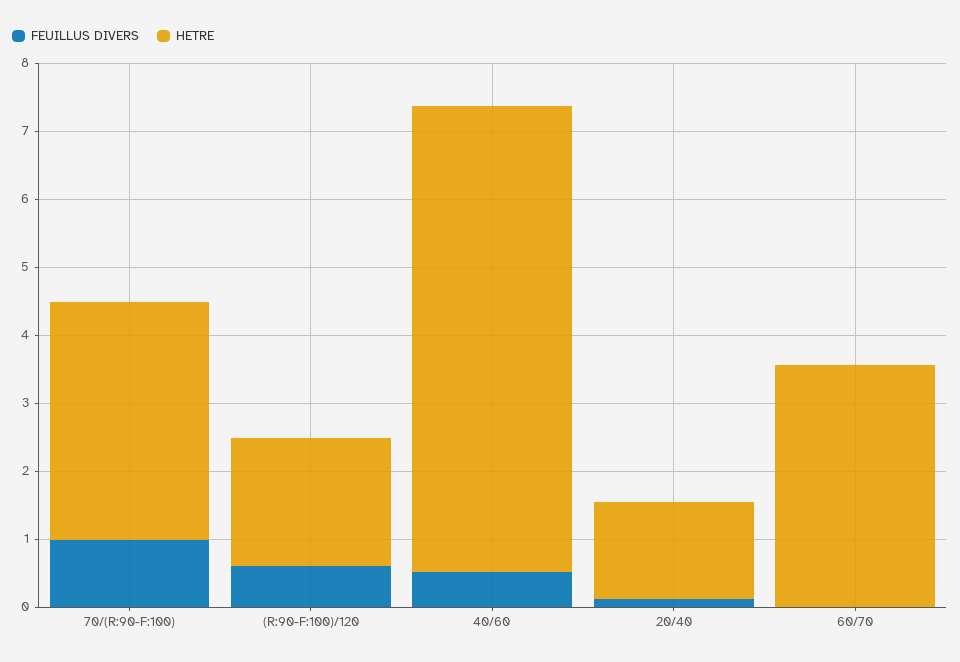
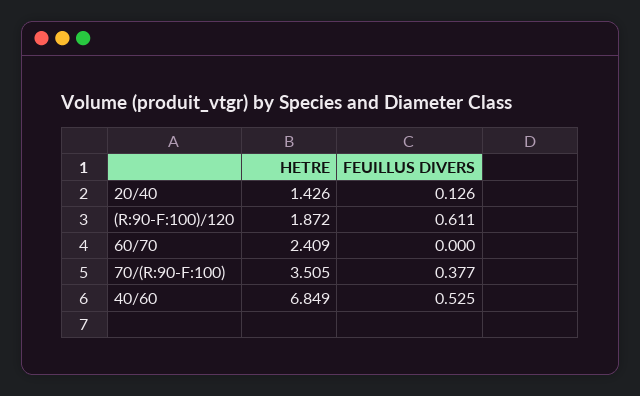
FEUILLUS DIVERS, 70/(R:90-F:100): 1 -> 0.377
HETRE, 60/70: 3.6 -> 2.409

